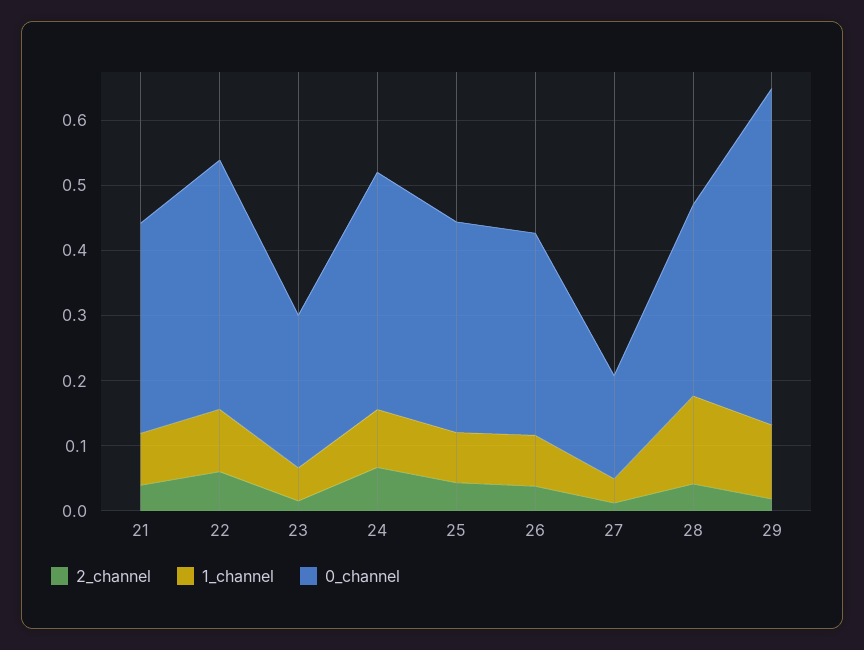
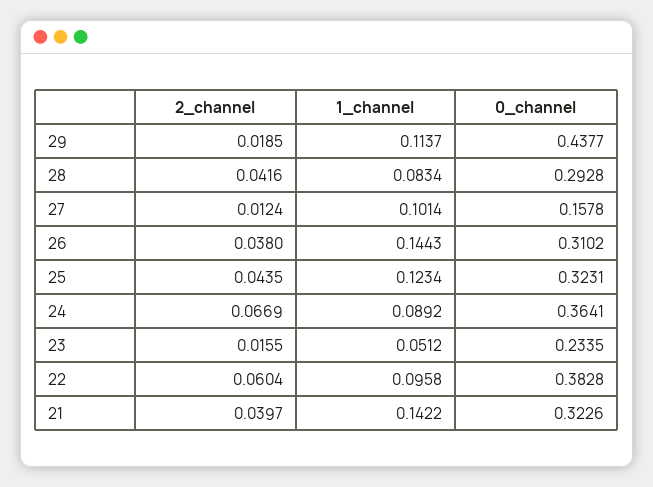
1_channel, 21: 0.08 -> 0.1422
1_channel, 25: 0.08 -> 0.1234
1_channel, 26: 0.08 -> 0.1443
1_channel, 27: 0.04 -> 0.1014
1_channel, 28: 0.14 -> 0.0834
0_channel, 29: 0.52 -> 0.4377

